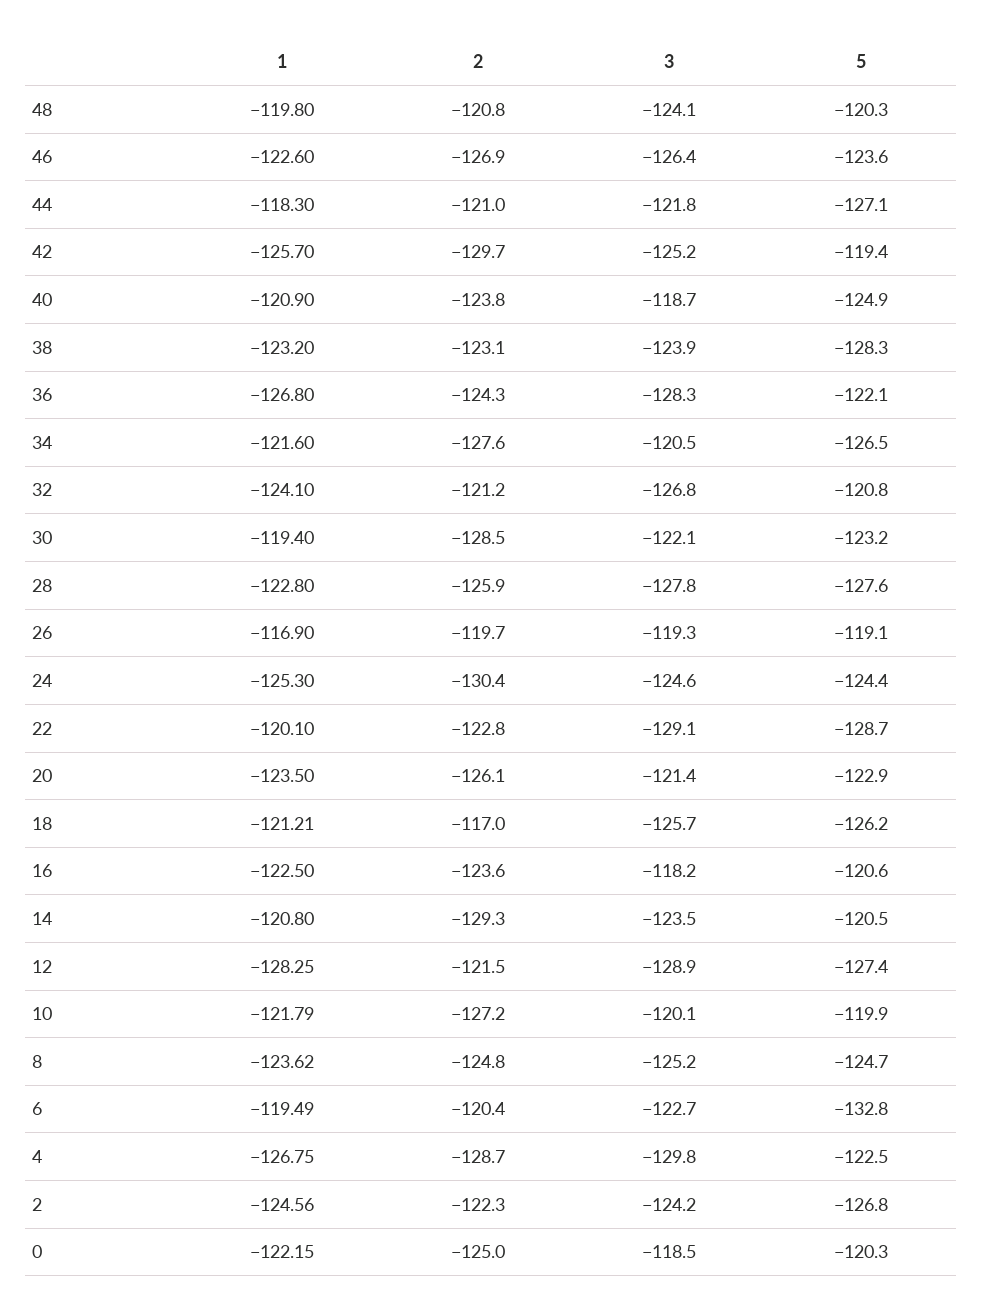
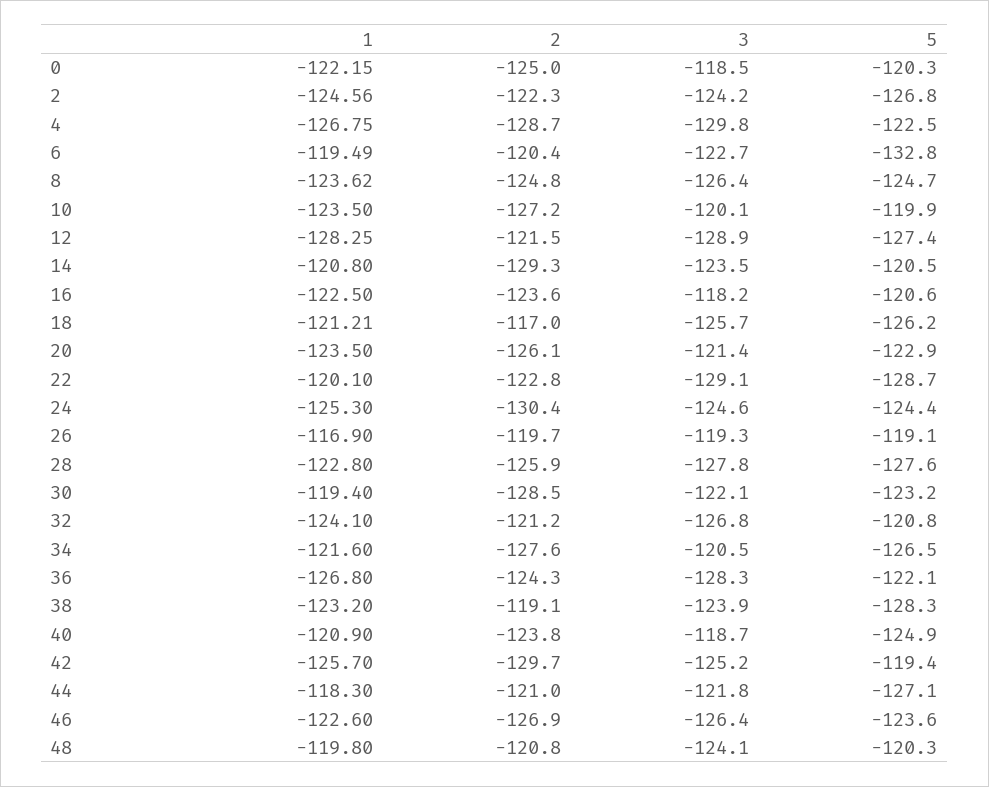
2, 38: -123.1 -> -119.1
1, 10: -121.79 -> -123.5
3, 8: -125.2 -> -126.4

